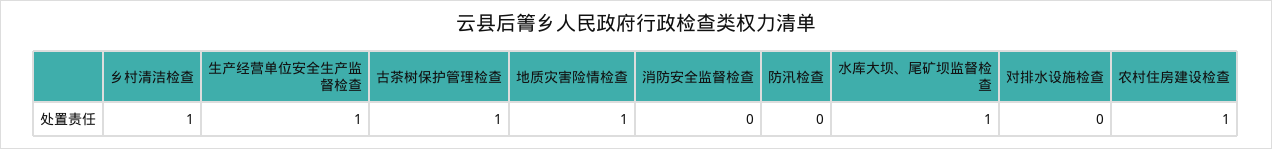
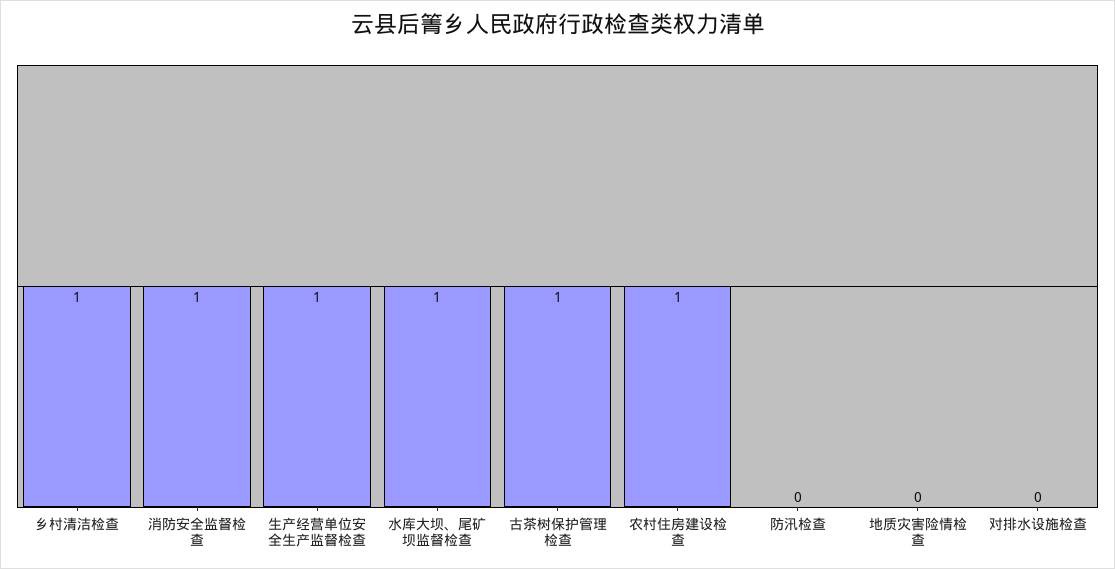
地质灾害险情检查: 1 -> 0
消防安全监督检查: 0 -> 1

